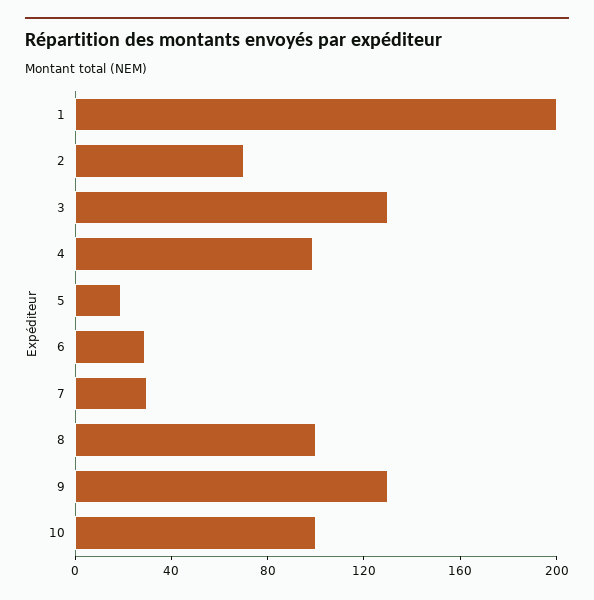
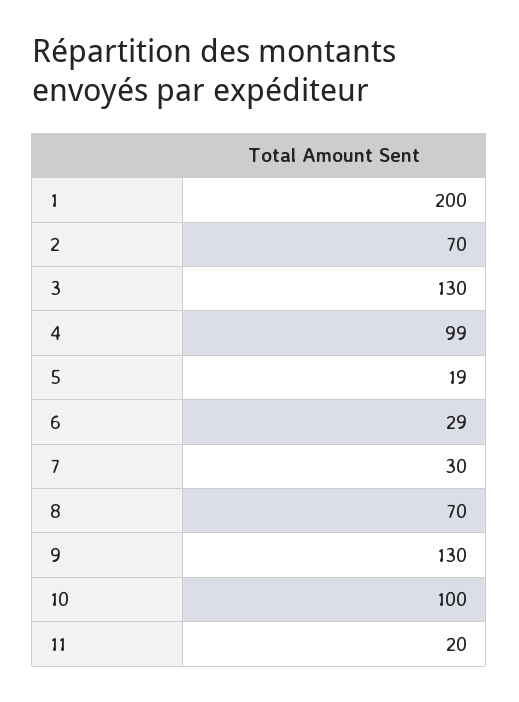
8: 100 -> 70
11: none -> 20

